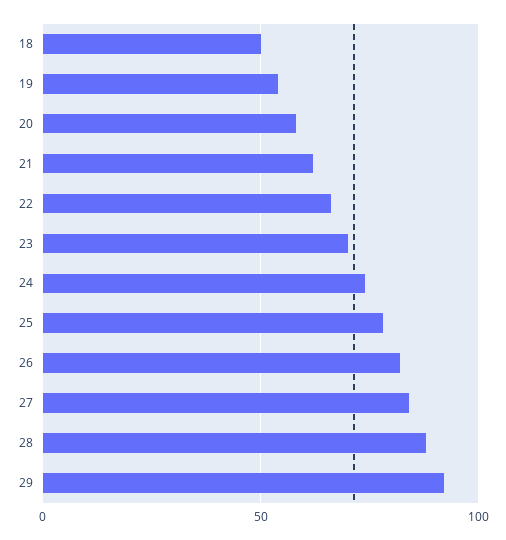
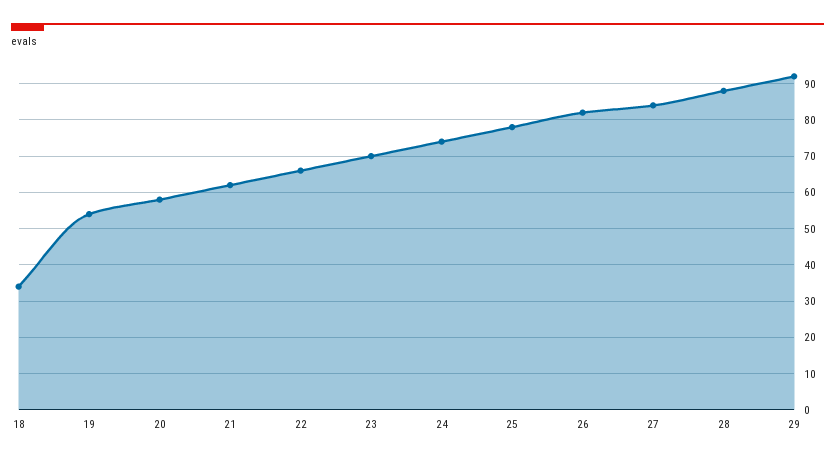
18: 50 -> 35

